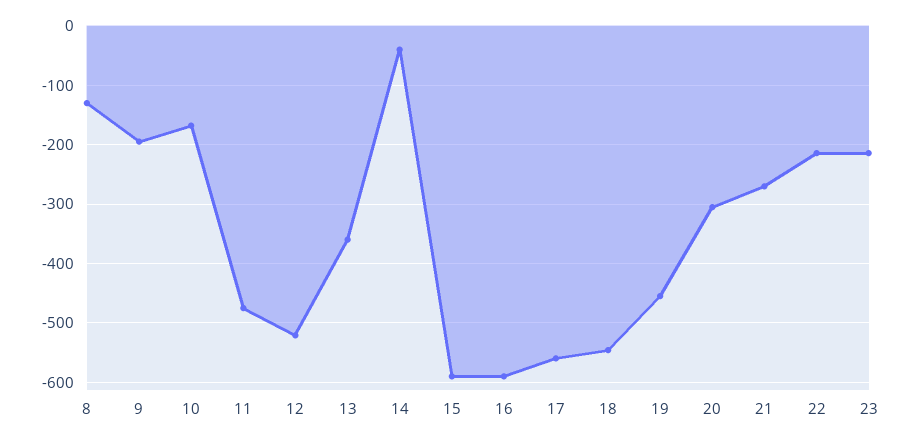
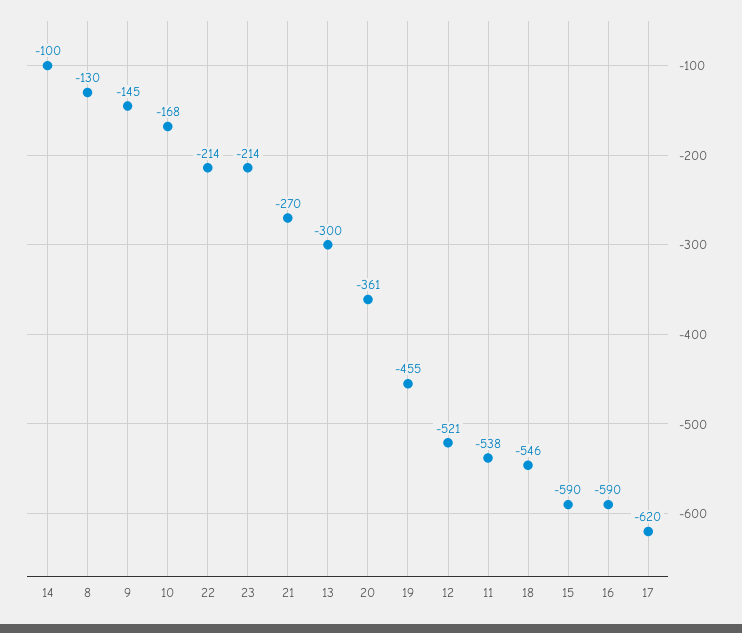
9: -200 -> -145
11: -480 -> -538
13: -360 -> -300
14: -40 -> -100
17: -560 -> -620
20: -300 -> -361

